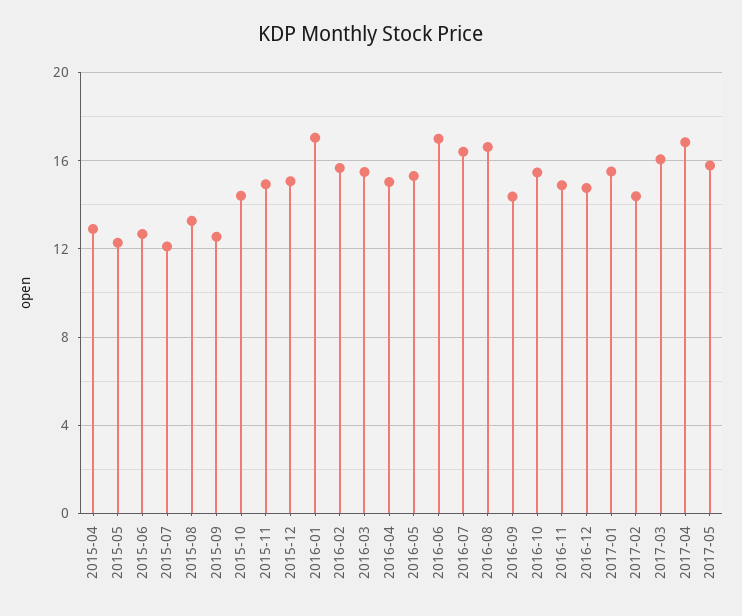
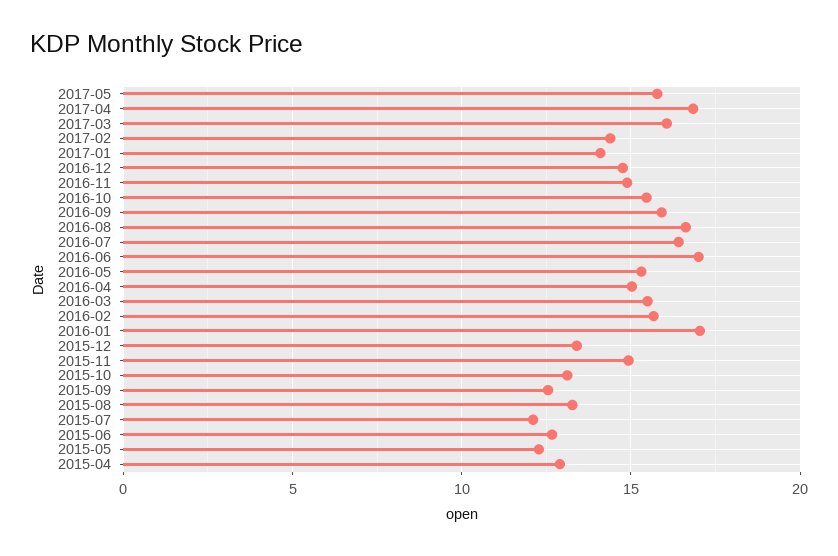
2015-10: 14.5 -> 13
2015-12: 15 -> 13.5
2016-09: 14.5 -> 16
2017-01: 15.5 -> 14

